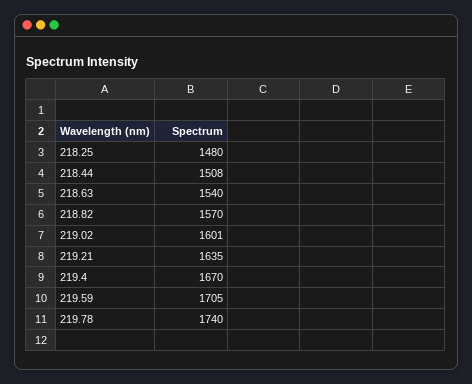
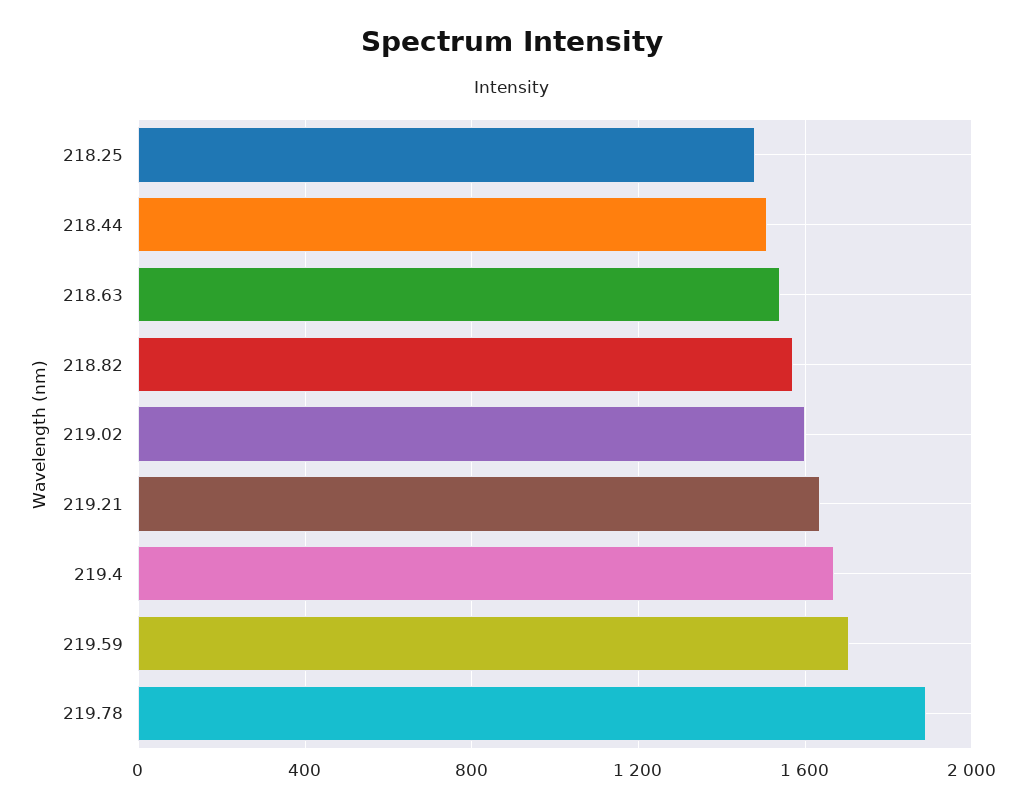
219.78: 1740 -> 1900

